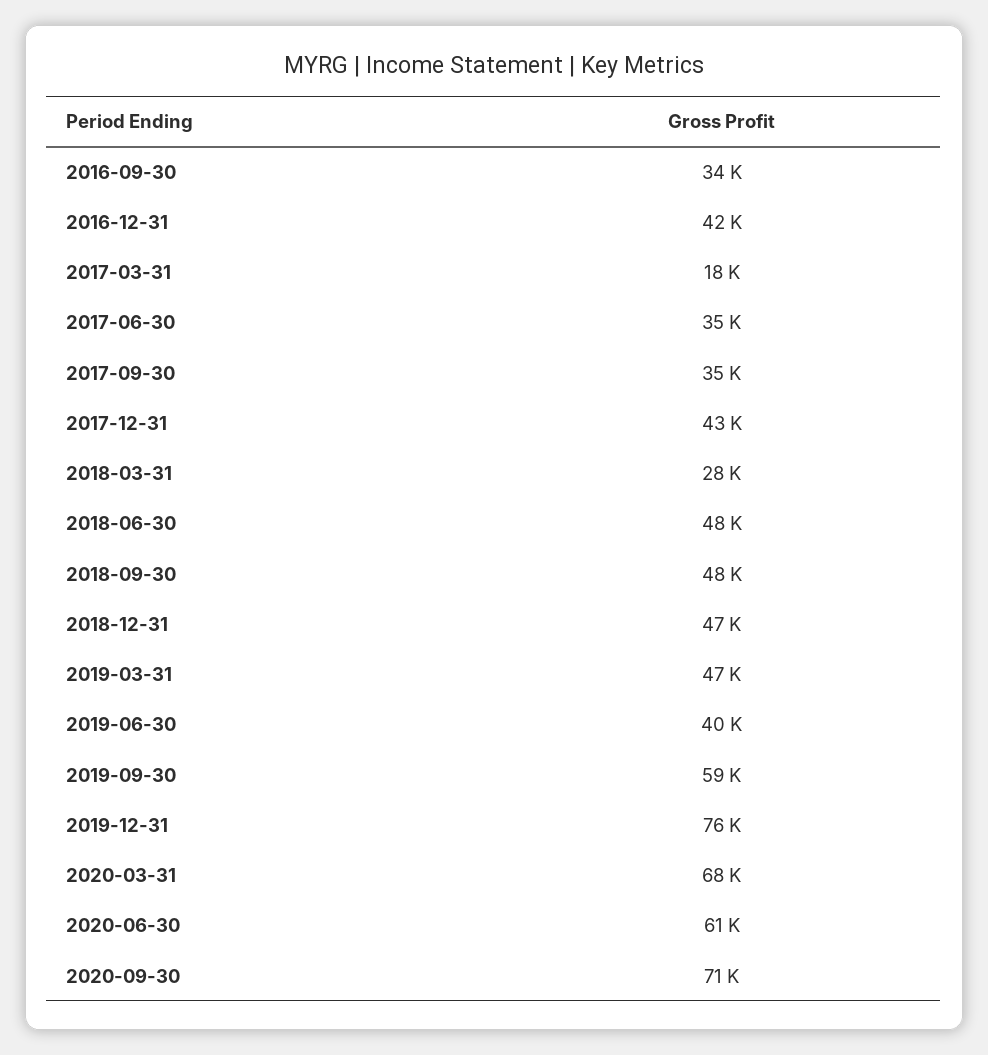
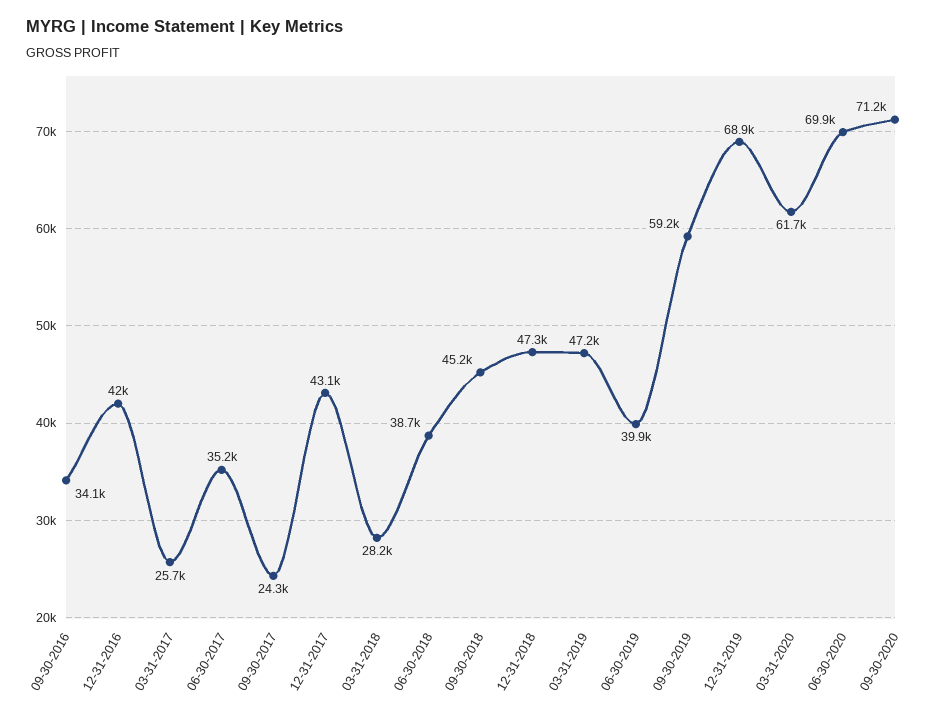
2017-03-31: 18000 -> 25700
2017-09-30: 35000 -> 24300
2018-06-30: 48000 -> 38700
2018-09-30: 48000 -> 45200
2019-12-31: 76000 -> 68900
2020-03-31: 68000 -> 61700
2020-06-30: 61000 -> 69900

